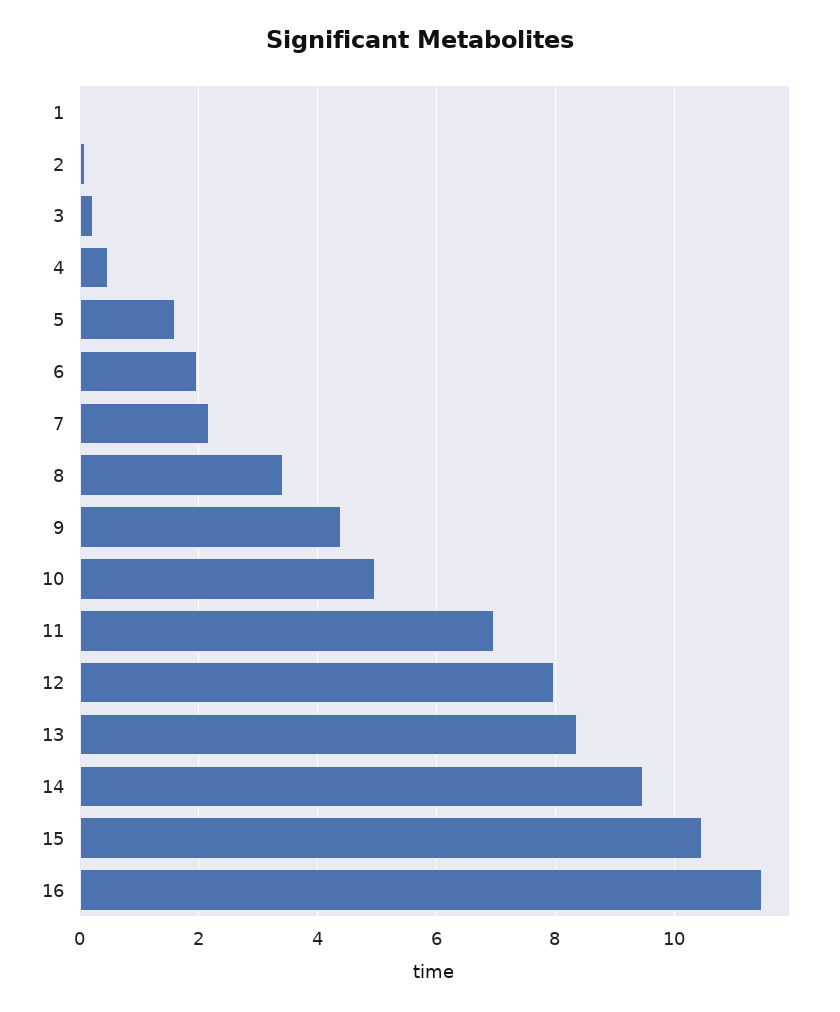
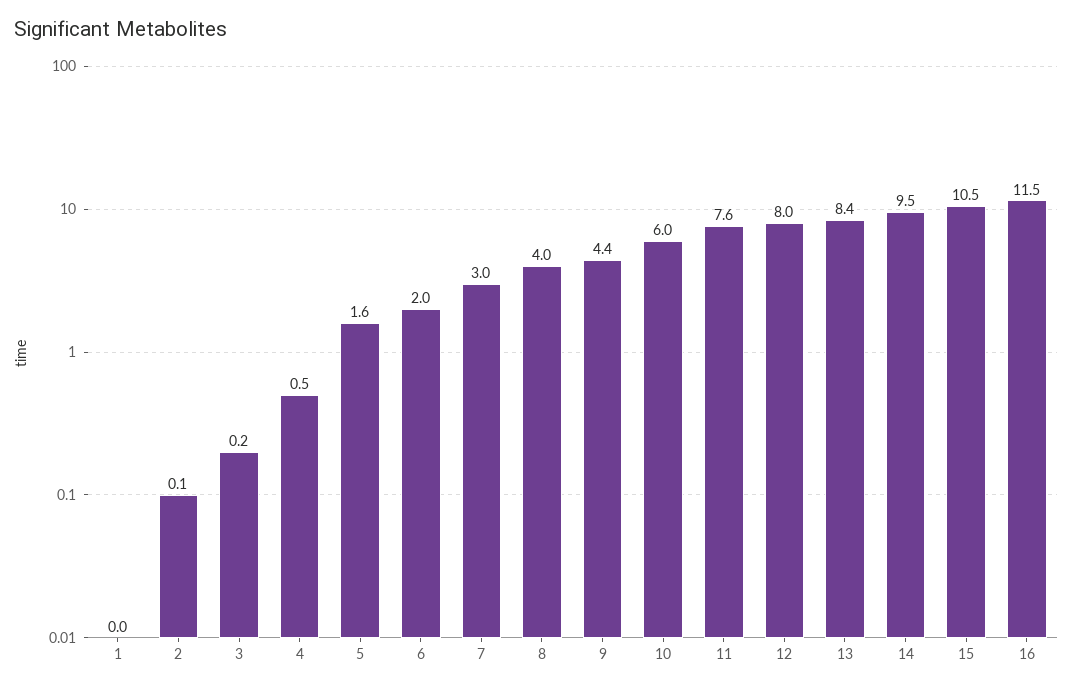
7: 2.2 -> 3
8: 3.4 -> 4
10: 5 -> 6
11: 7 -> 7.6

